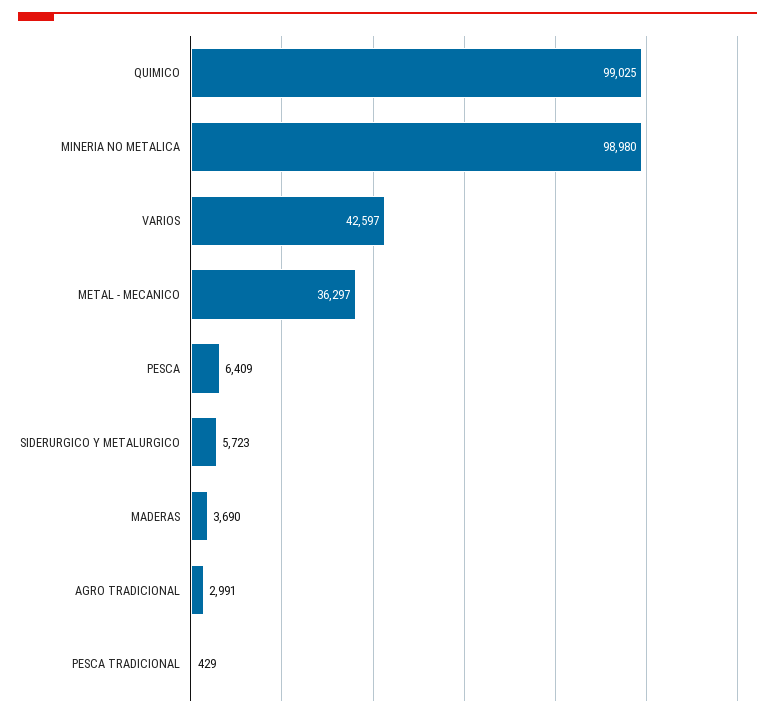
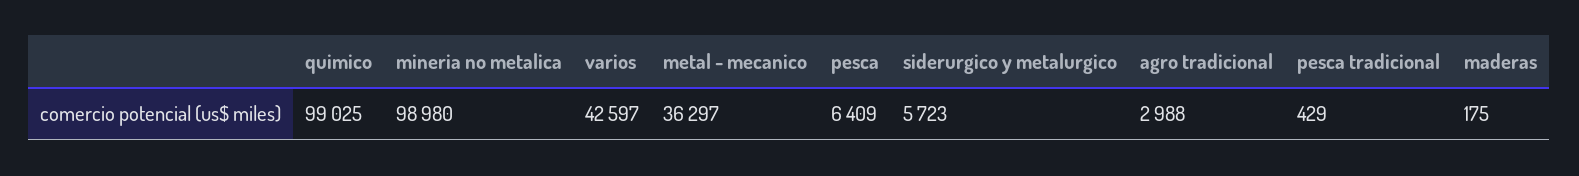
MADERAS: 3690 -> 175
AGRO TRADICIONAL: 2991 -> 2988

